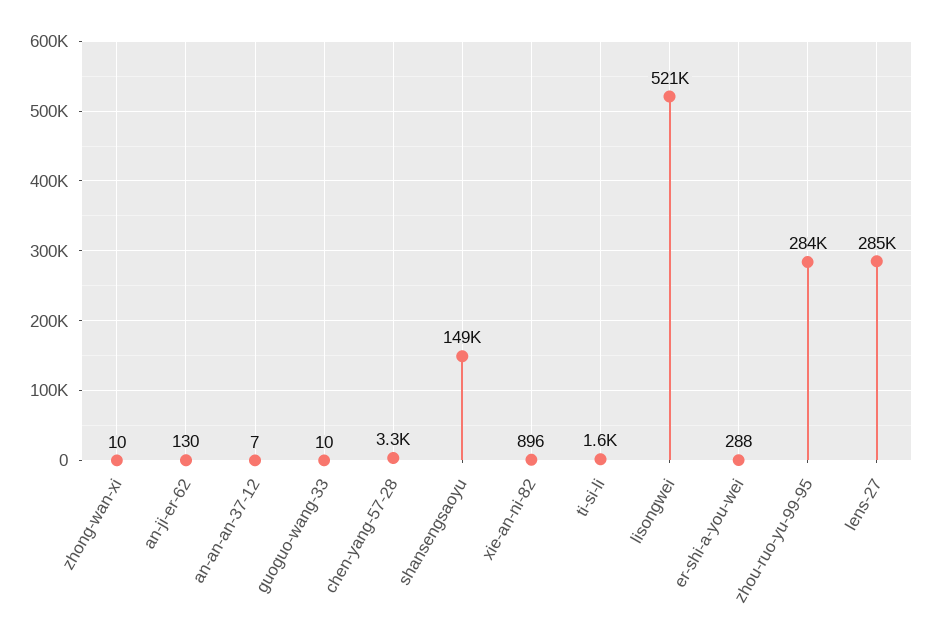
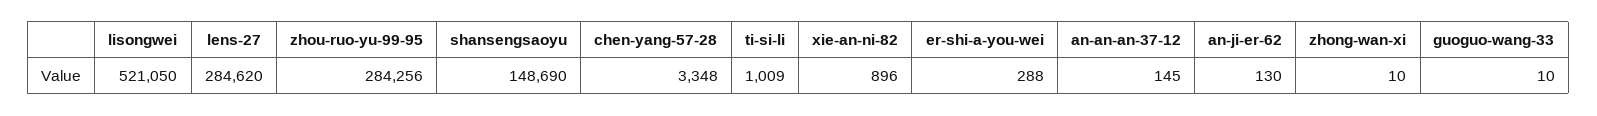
an-an-an-37-12: 7 -> 145
ti-si-li: 1600 -> 1009

